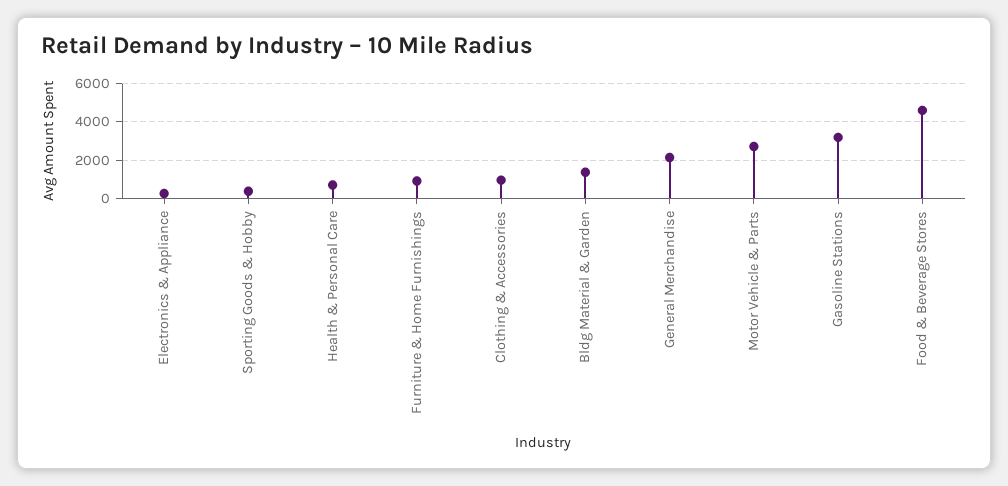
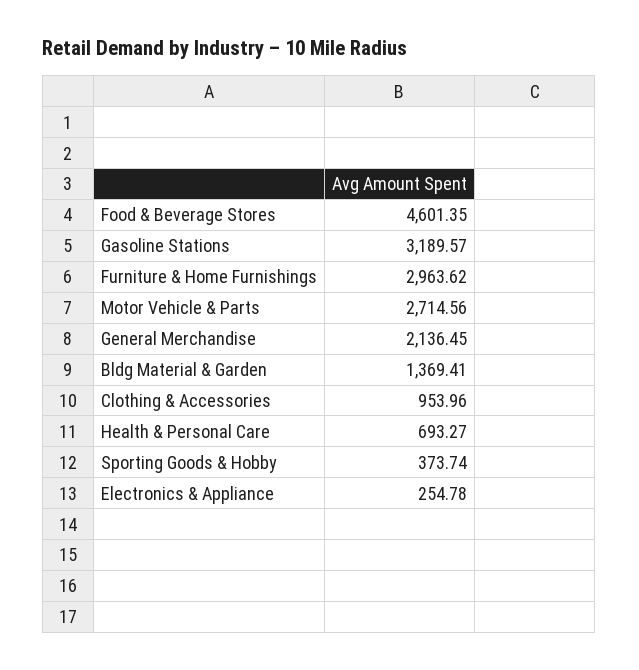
Furniture & Home Furnishings: 1000 -> 2963.62

